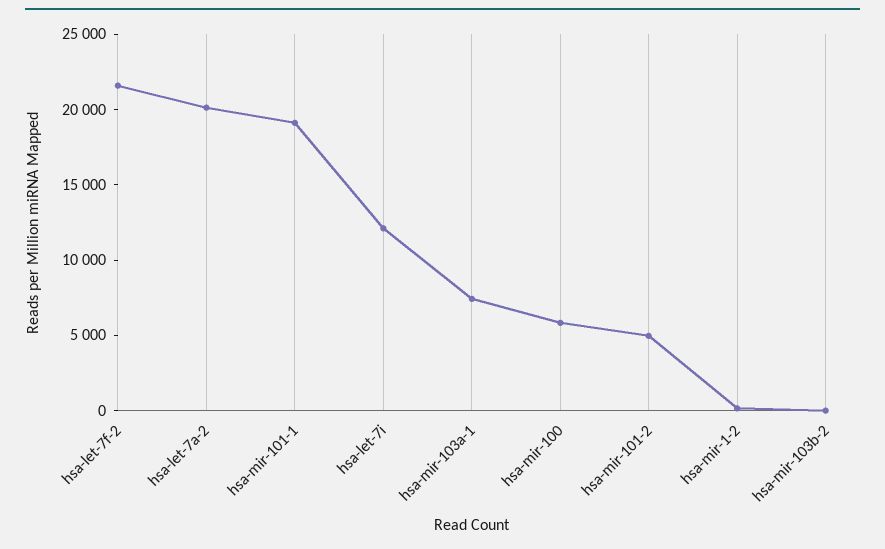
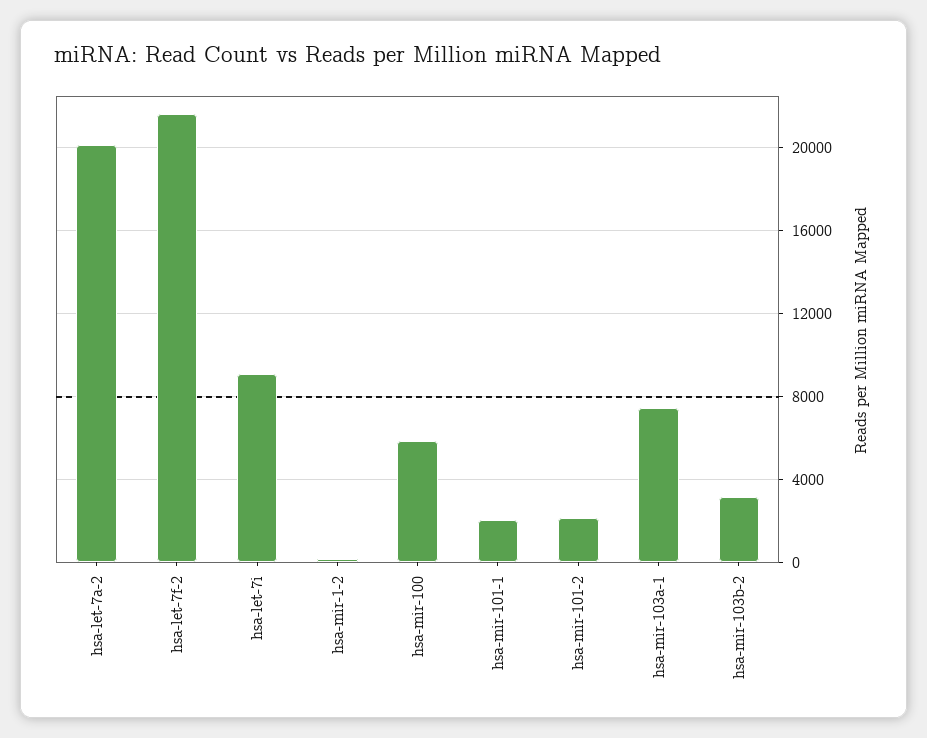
hsa-mir-101-1: 19000 -> 2000
hsa-let-7i: 12000 -> 9000
hsa-mir-101-2: 5000 -> 2000
hsa-mir-103b-2: 0 -> 3000

